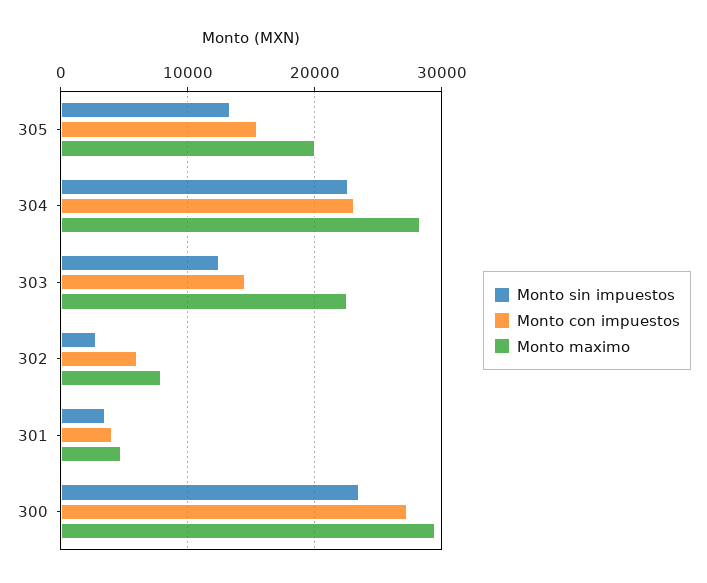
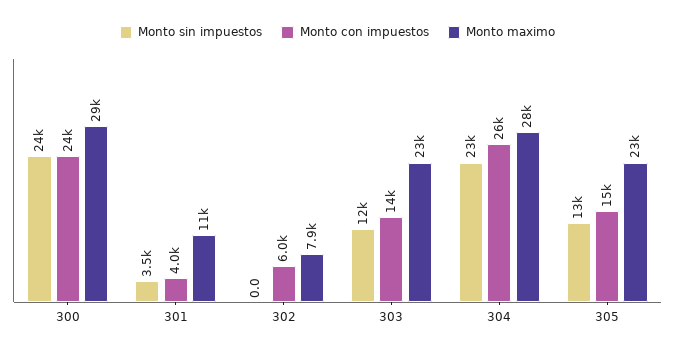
Monto maximo, 305: 20000 -> 23000
Monto con impuestos, 304: 23000 -> 26000
Monto sin impuestos, 302: 3000 -> 0
Monto maximo, 301: 5000 -> 11000
Monto con impuestos, 300: 27000 -> 24000

